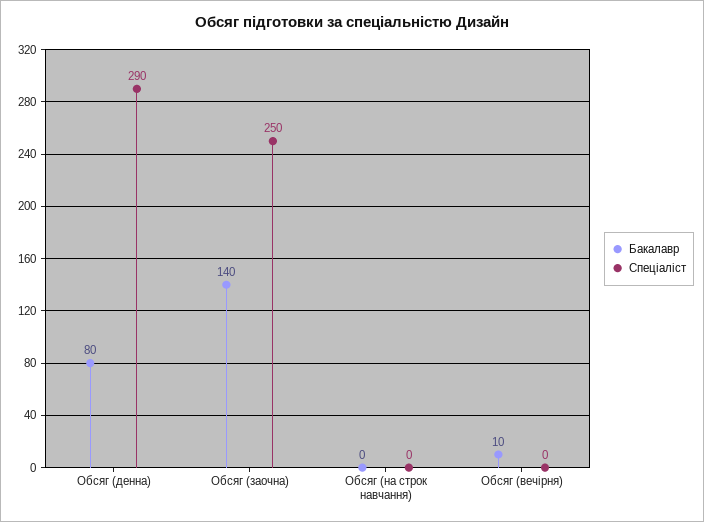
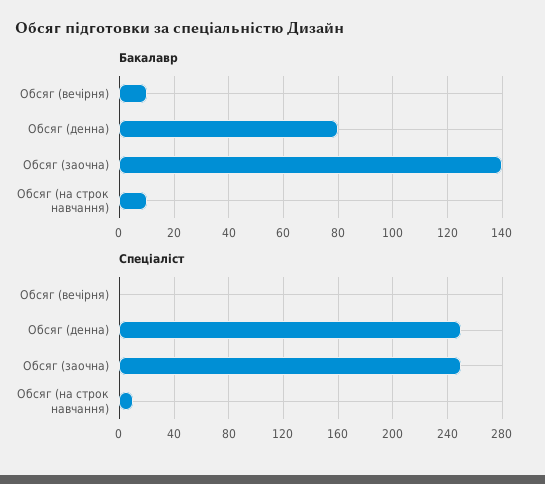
Спеціаліст, Обсяг (денна): 290 -> 250
Бакалавр, Обсяг (на строк навчання): 0 -> 10
Спеціаліст, Обсяг (на строк навчання): 0 -> 10

